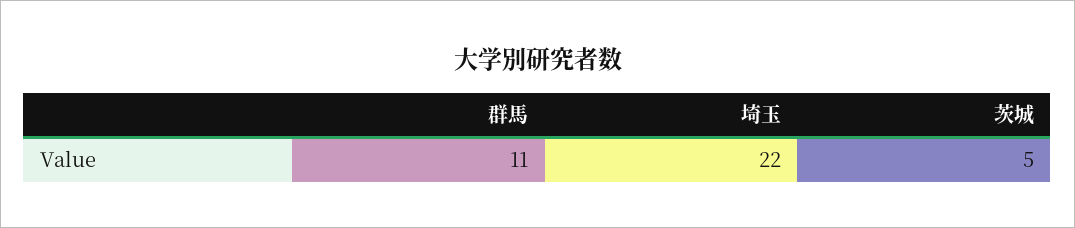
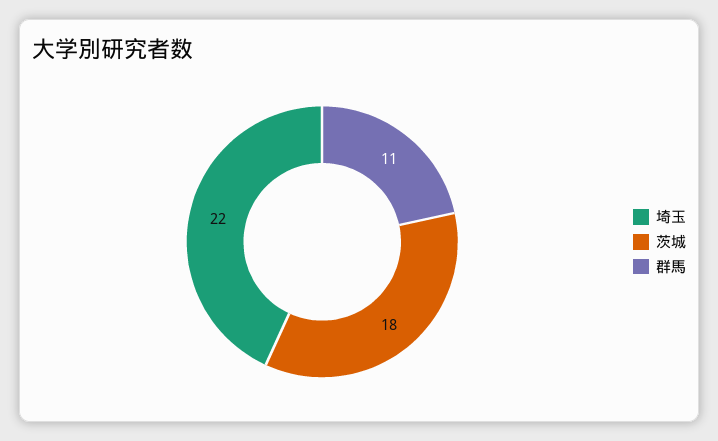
茨城: 5 -> 18

